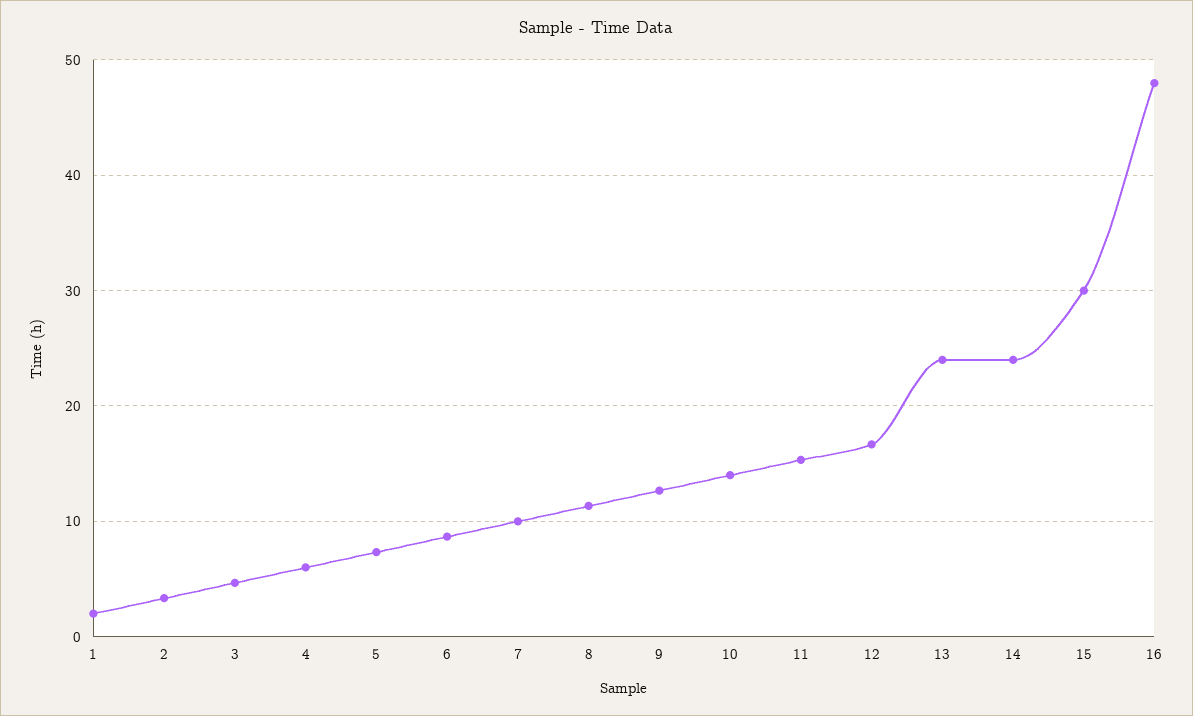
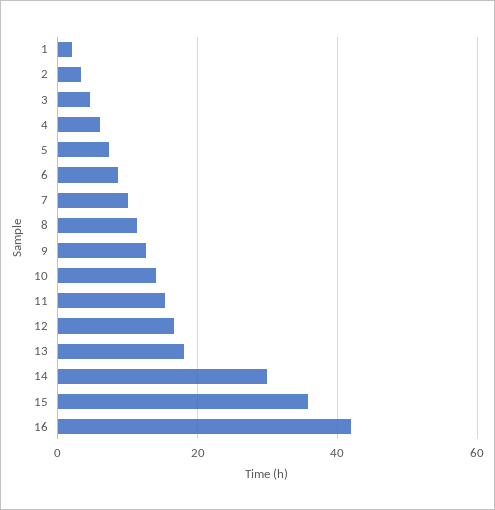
13: 24 -> 18
14: 24 -> 30
15: 30 -> 36
16: 48 -> 42

